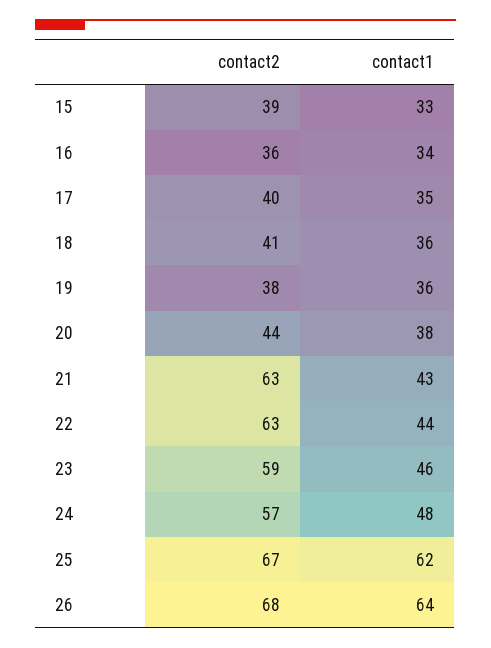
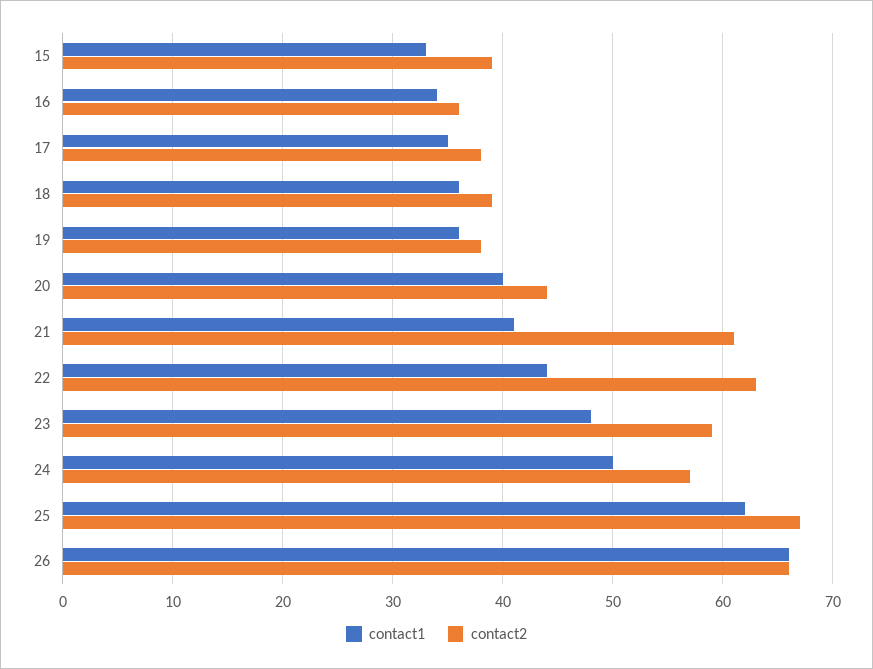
contact2, 17: 40 -> 38
contact2, 18: 41 -> 39
contact1, 20: 38 -> 40
contact2, 21: 63 -> 61
contact1, 21: 43 -> 41
contact1, 23: 46 -> 48
contact1, 24: 48 -> 50
contact2, 26: 68 -> 66
contact1, 26: 64 -> 66

